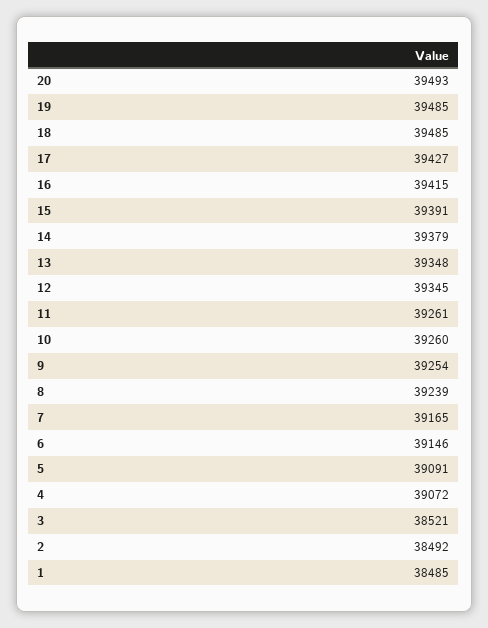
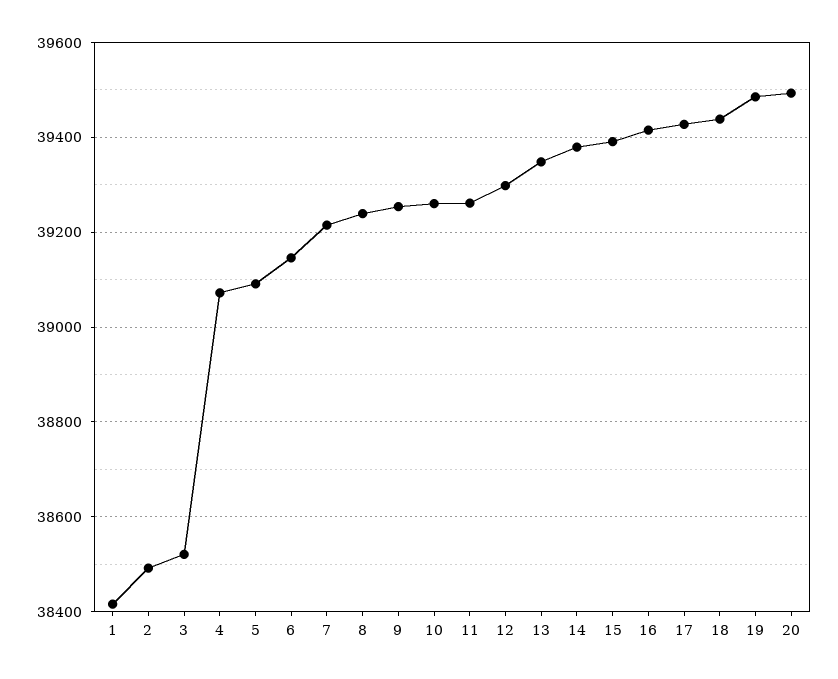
18: 39485 -> 39440
12: 39345 -> 39300
7: 39165 -> 39220
1: 38485 -> 38420

